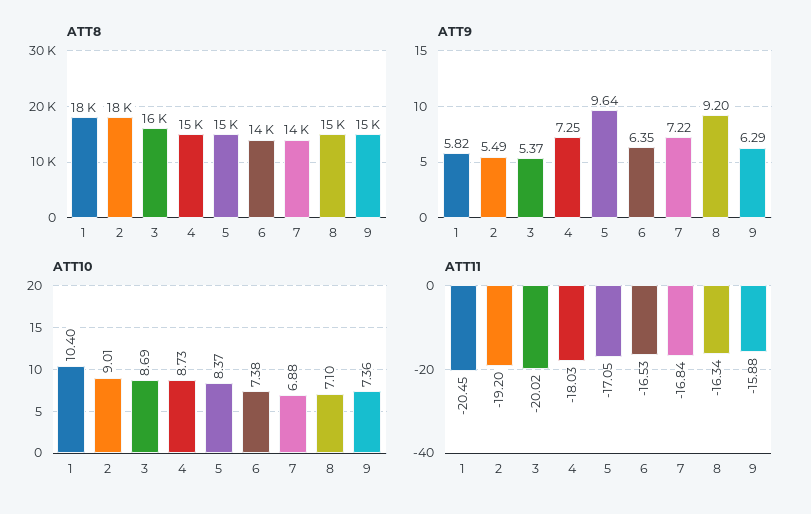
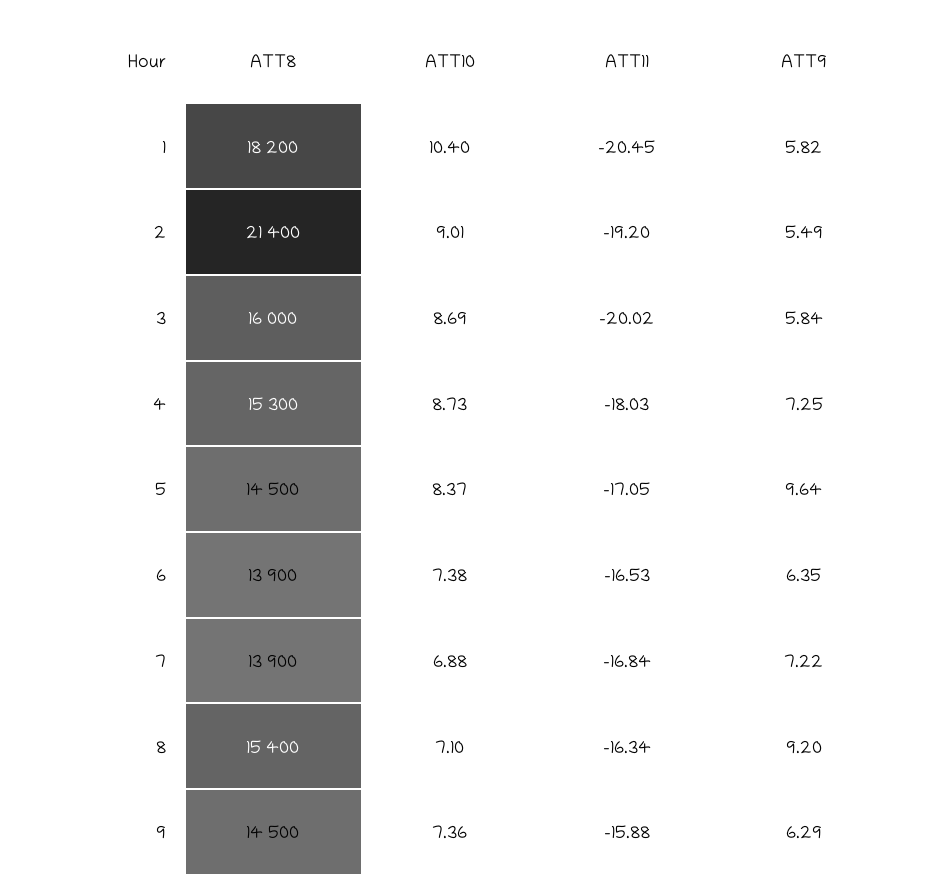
ATT8, 2: 18000 -> 21400
ATT9, 3: 5.37 -> 5.84

